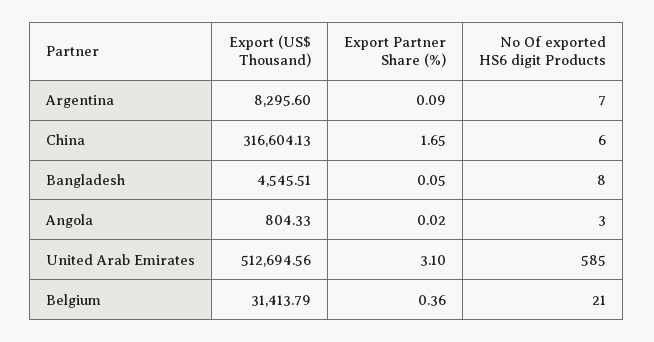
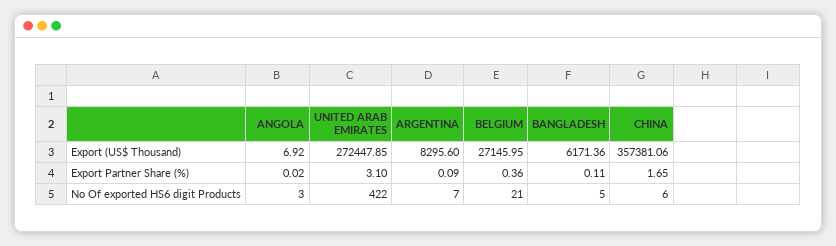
Export (US$ Thousand), China: 316604.13 -> 357381.06
Export (US$ Thousand), Bangladesh: 4545.51 -> 6171.36
Export Partner Share (%), Bangladesh: 0.05 -> 0.11
No Of exported HS6 digit Products, Bangladesh: 8 -> 5
Export (US$ Thousand), Angola: 804.33 -> 6.92
Export (US$ Thousand), United Arab Emirates: 512694.56 -> 272447.85
No Of exported HS6 digit Products, United Arab Emirates: 585 -> 422
Export (US$ Thousand), Belgium: 31413.79 -> 27145.95

